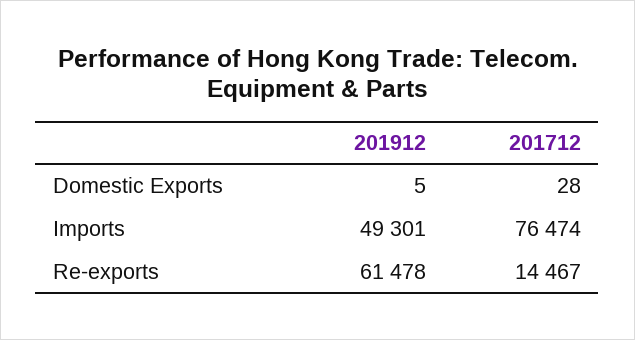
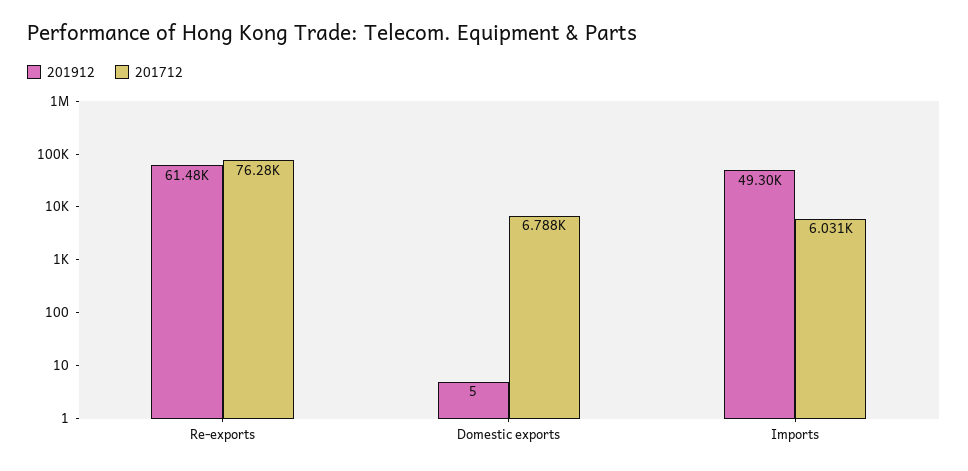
201712, Domestic Exports: 28 -> 6788
201712, Imports: 76474 -> 6031
201712, Re-exports: 14467 -> 76280

